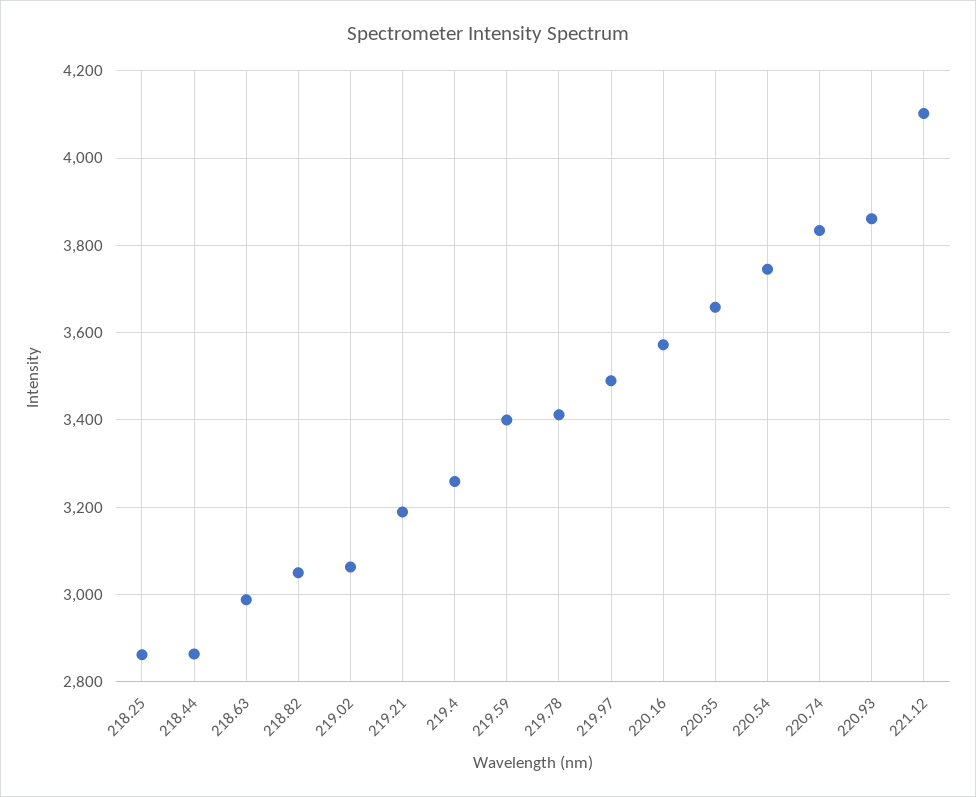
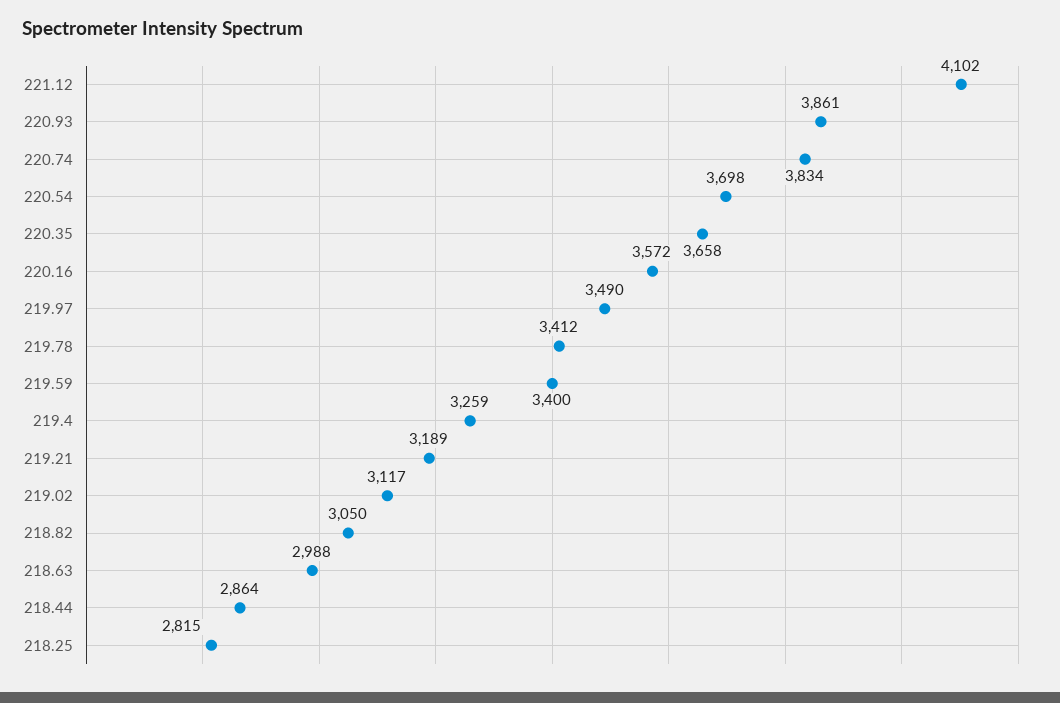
218.25: 2860 -> 2815
219.02: 3060 -> 3117
220.54: 3740 -> 3698

